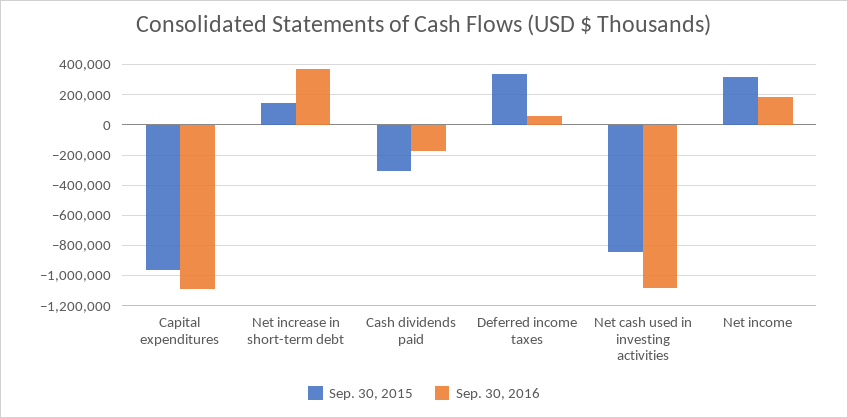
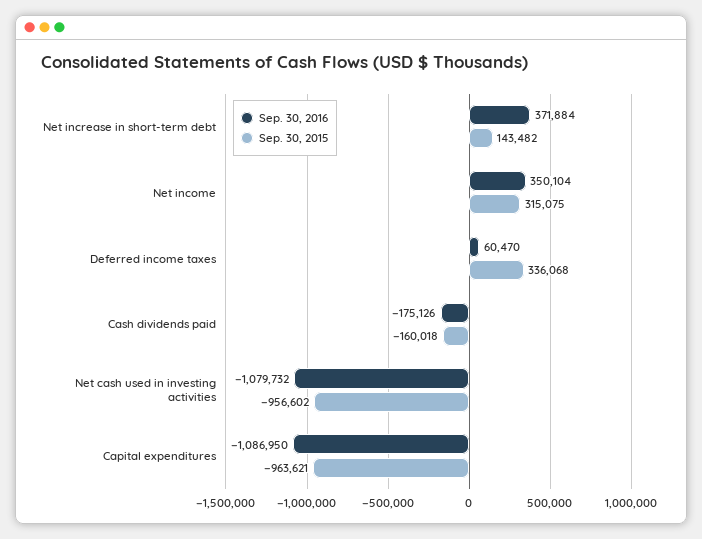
Sep. 30, 2015, Cash dividends paid: -300000 -> -160018
Sep. 30, 2015, Net cash used in investing activities: -850000 -> -956602
Sep. 30, 2016, Net income: 200000 -> 350104

